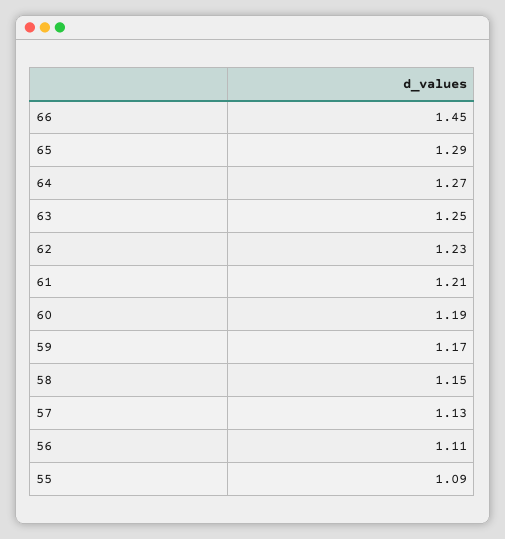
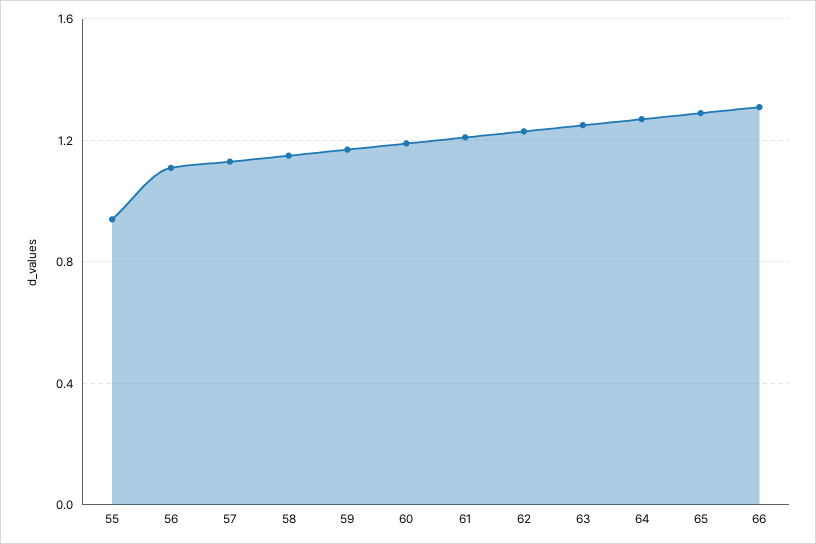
66: 1.45 -> 1.3
55: 1.09 -> 0.95

